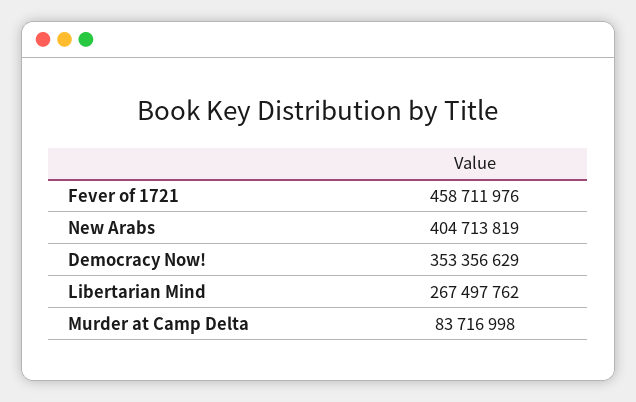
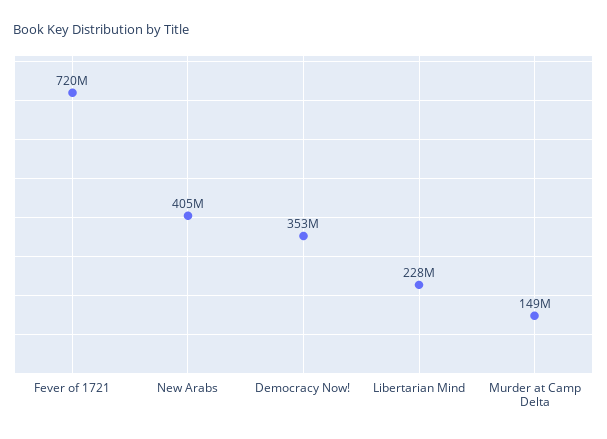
Fever of 1721: 458711976 -> 720000000
Libertarian Mind: 267497762 -> 228000000
Murder at Camp Delta: 83716998 -> 149000000

